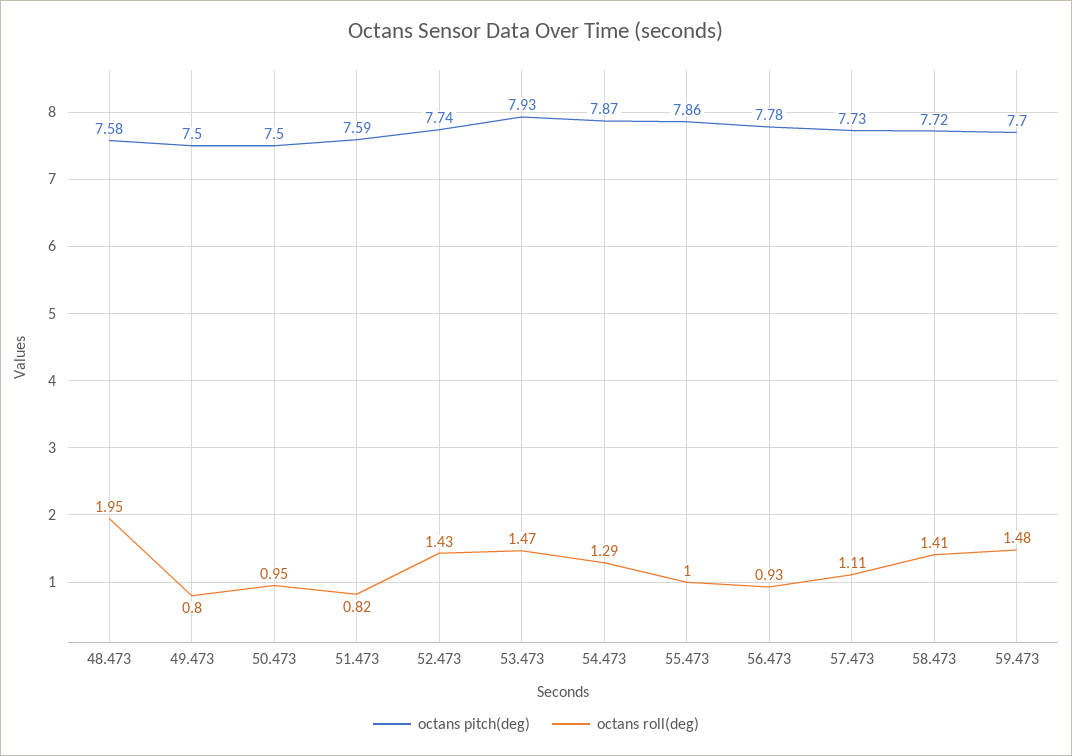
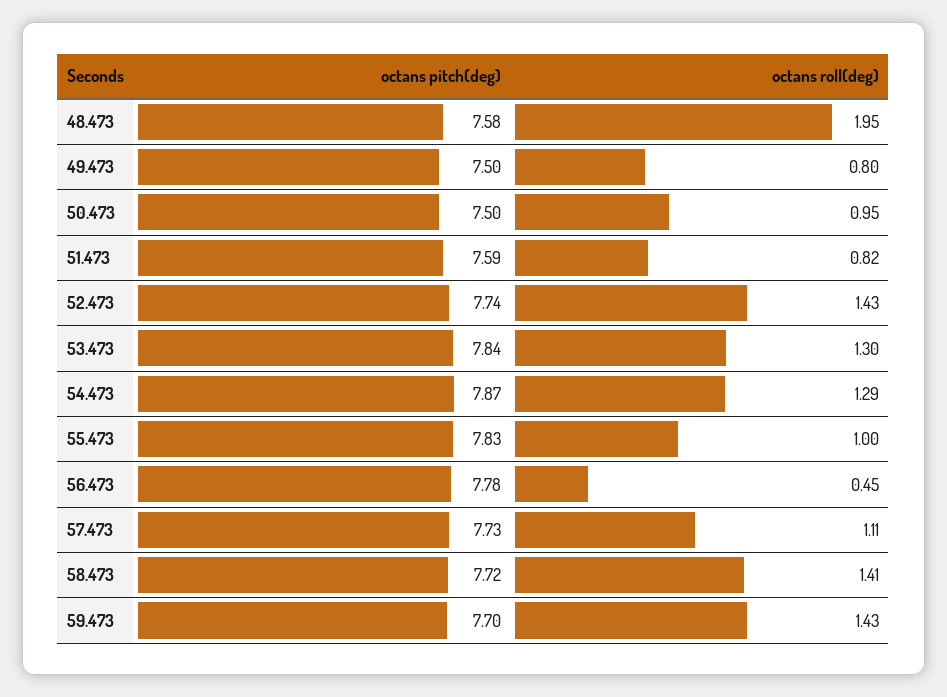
octans pitch(deg), 53.473: 7.93 -> 7.84
octans roll(deg), 53.473: 1.47 -> 1.3
octans pitch(deg), 55.473: 7.86 -> 7.83
octans roll(deg), 56.473: 0.93 -> 0.45
octans roll(deg), 59.473: 1.48 -> 1.43

